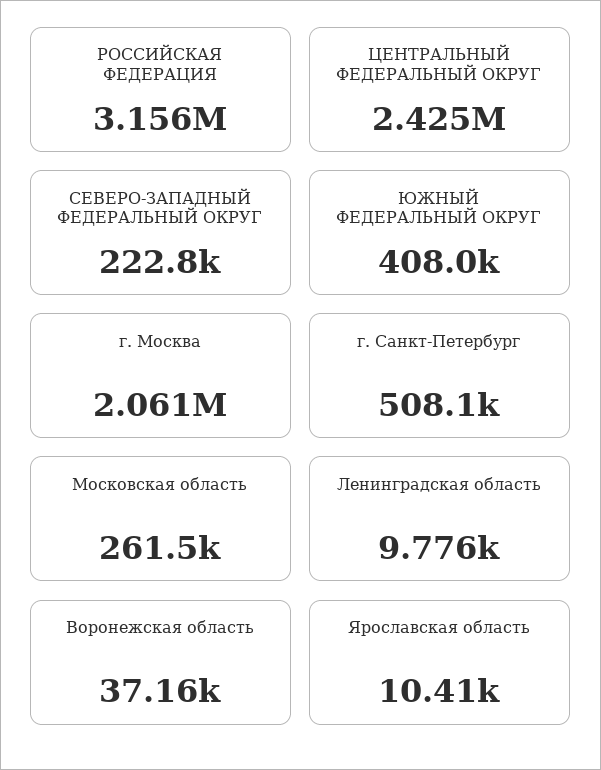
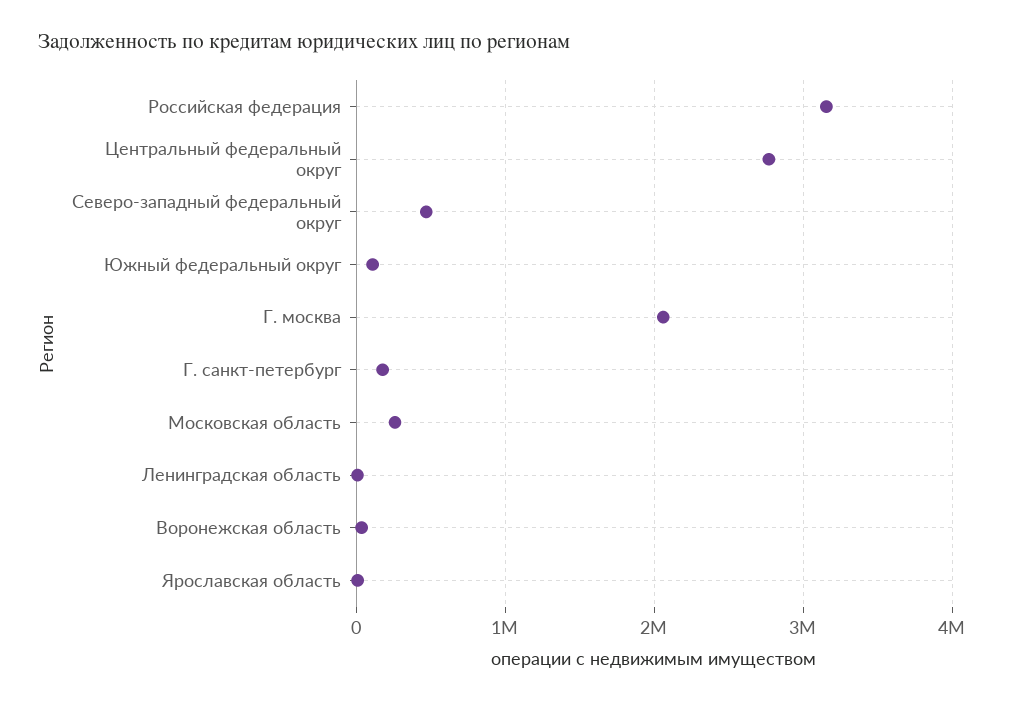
ЦЕНТРАЛЬНЫЙ ФЕДЕРАЛЬНЫЙ ОКРУГ: 2425000 -> 2800000
СЕВЕРО-ЗАПАДНЫЙ ФЕДЕРАЛЬНЫЙ ОКРУГ: 222800 -> 500000
ЮЖНЫЙ ФЕДЕРАЛЬНЫЙ ОКРУГ: 408000 -> 100000
г. Санкт-Петербург: 508100 -> 200000

